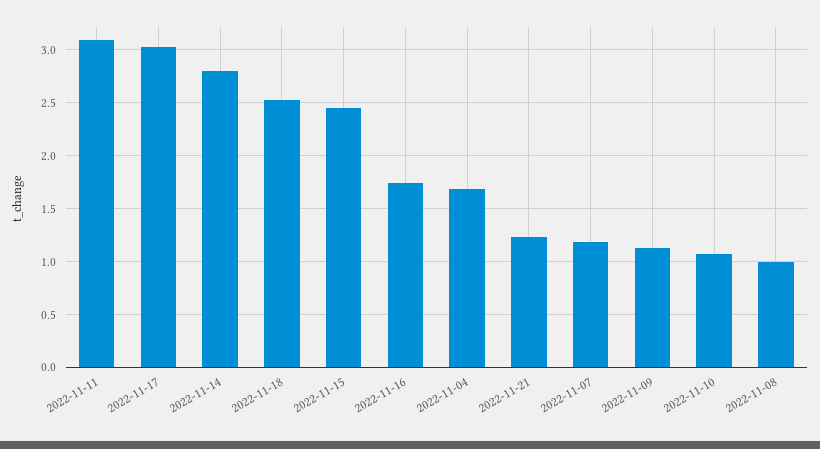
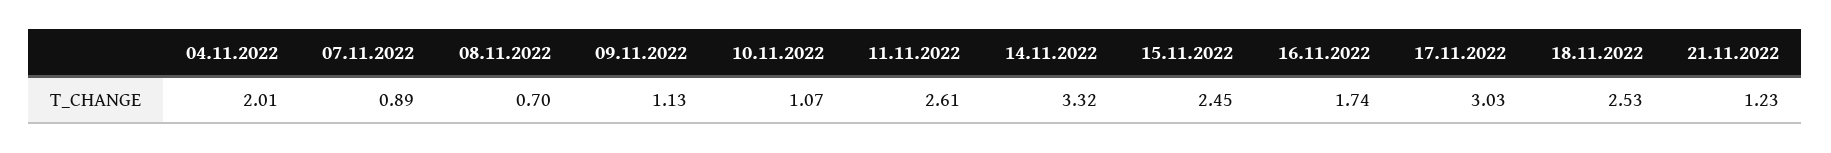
2022-11-11: 3.1 -> 2.61
2022-11-14: 2.8 -> 3.32
2022-11-04: 1.7 -> 2.01
2022-11-07: 1.2 -> 0.89
2022-11-08: 1 -> 0.7

